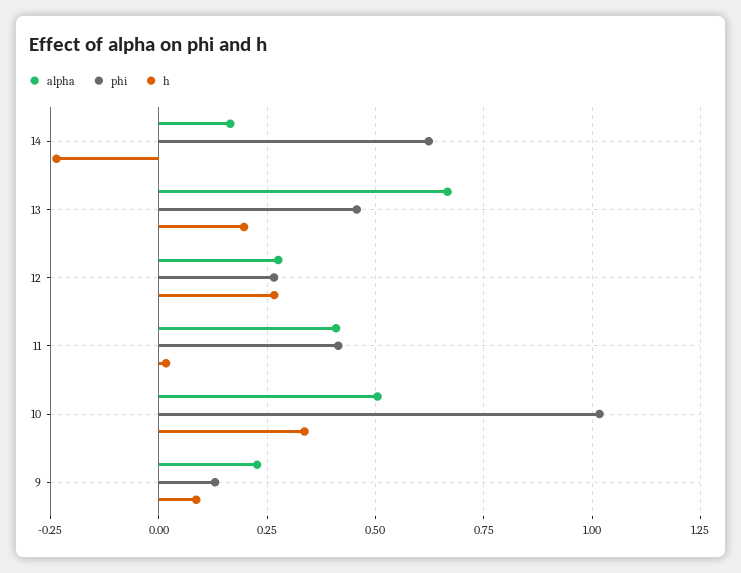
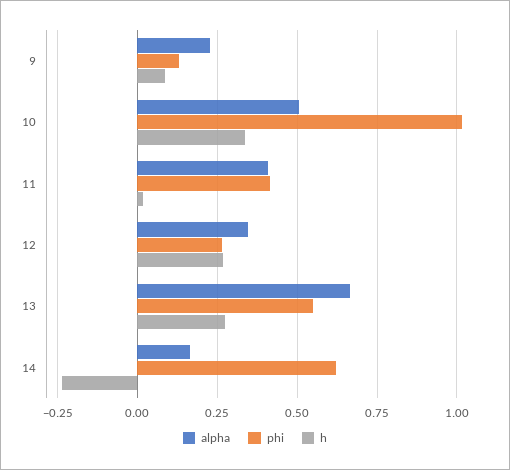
phi, 13: 0.45 -> 0.55
h, 13: 0.2 -> 0.275
alpha, 12: 0.275 -> 0.35

